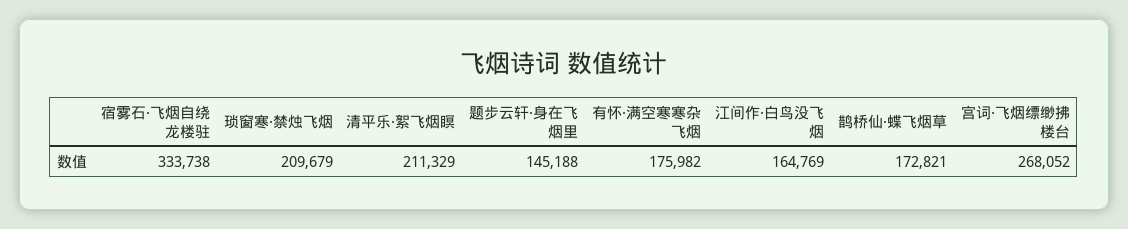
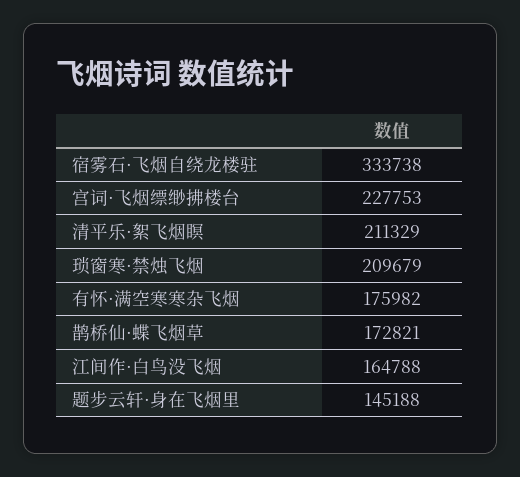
江间作·白鸟没飞烟: 164769 -> 164788
宫词·飞烟缥缈拂楼台: 268052 -> 227753

